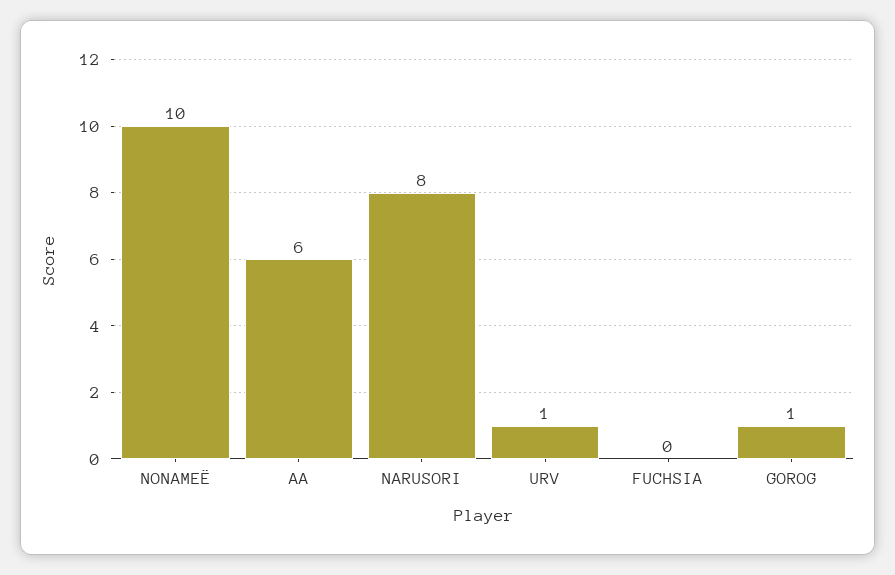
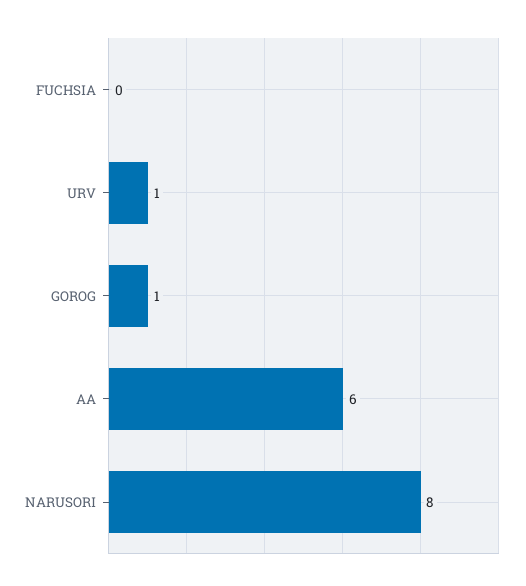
NONAMEЁ: 10 -> none

